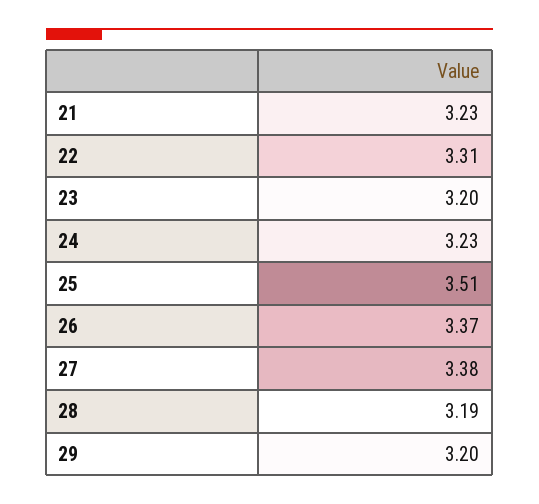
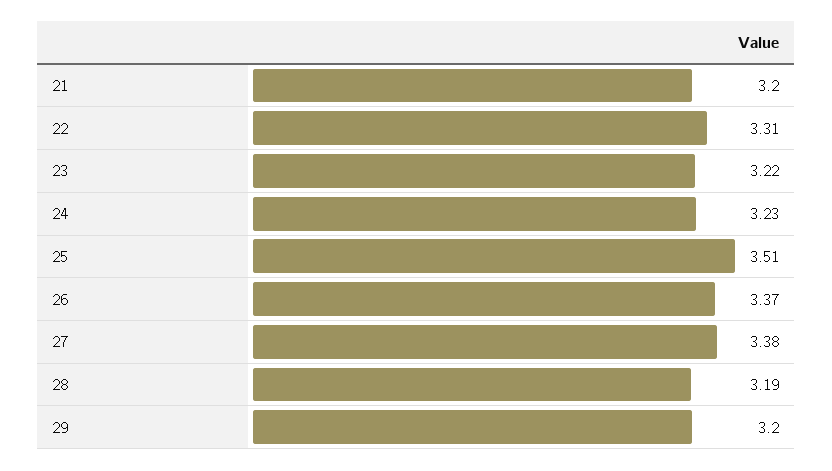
21: 3.23 -> 3.2
23: 3.2 -> 3.22

